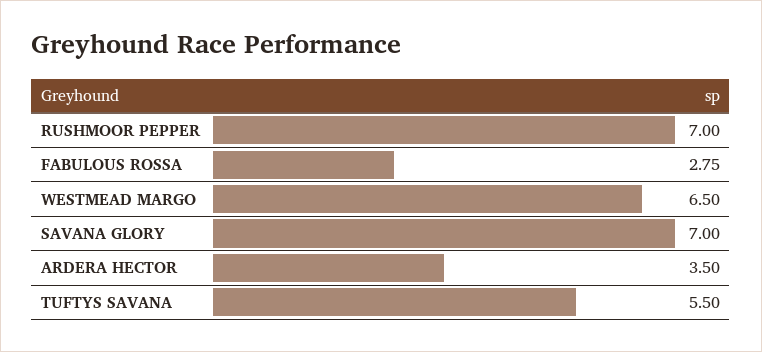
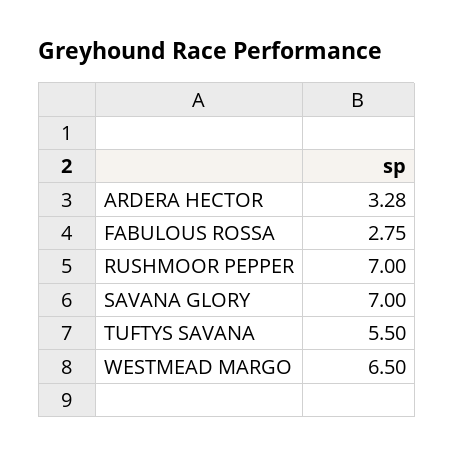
ARDERA HECTOR: 3.5 -> 3.28

